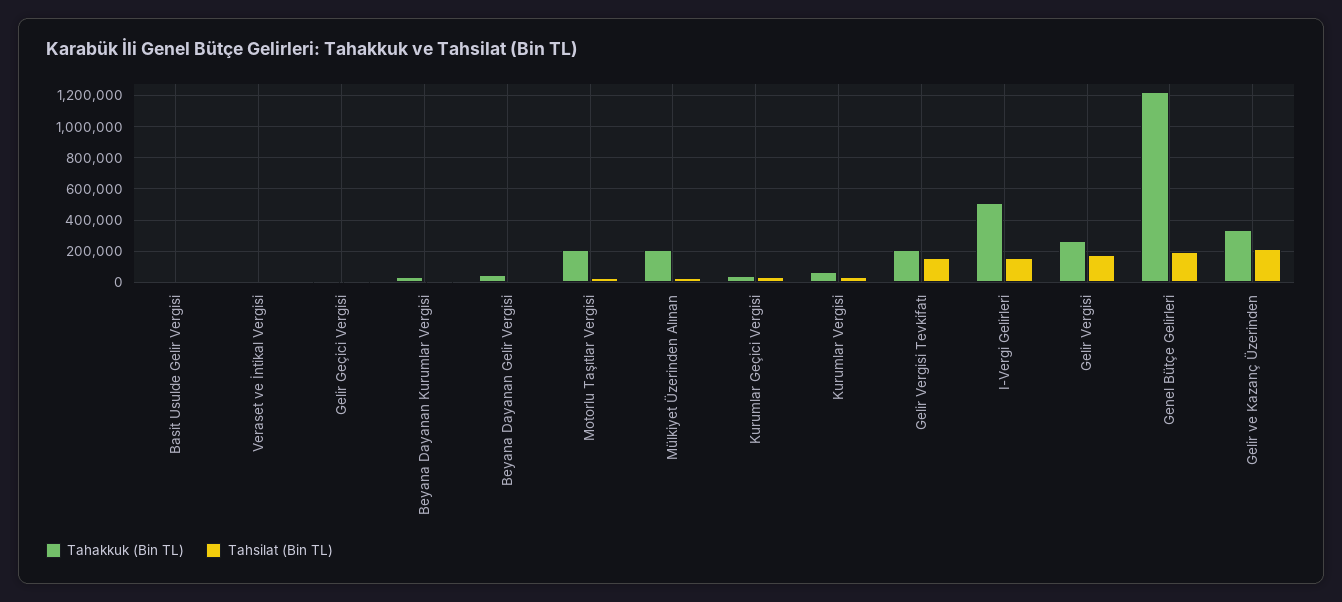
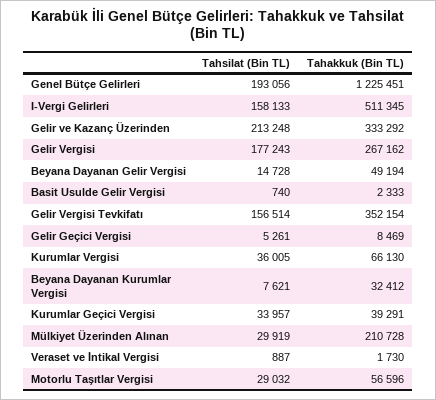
Tahakkuk (Bin TL), Motorlu Taşıtlar Vergisi: 200000 -> 56596
Tahakkuk (Bin TL), Gelir Vergisi Tevkifatı: 200000 -> 352154

